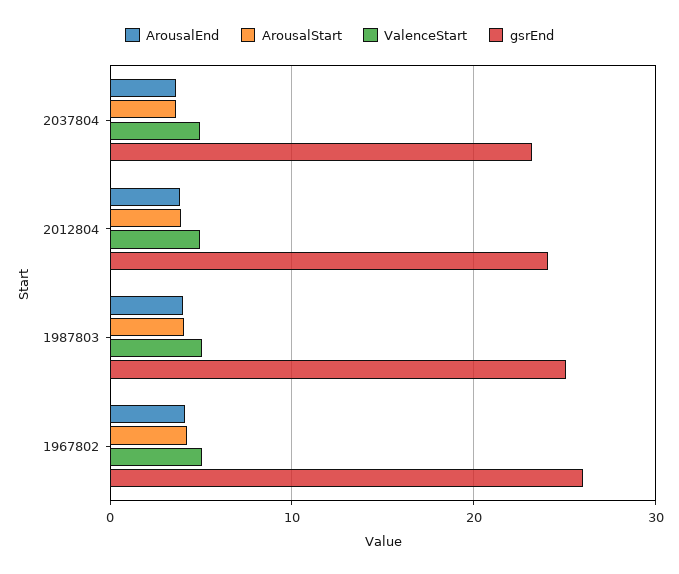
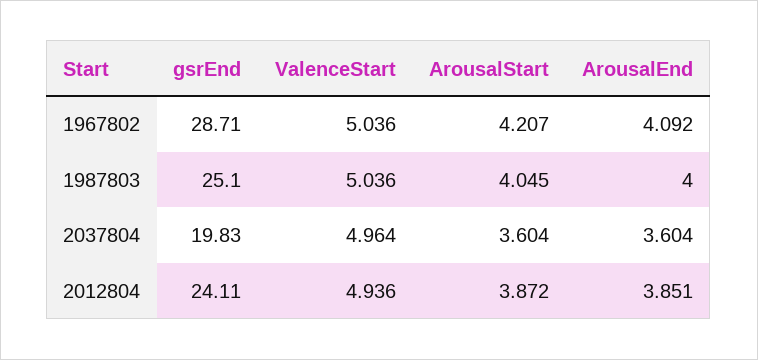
gsrEnd, 2037804: 23 -> 19.83
gsrEnd, 1967802: 26 -> 28.71

